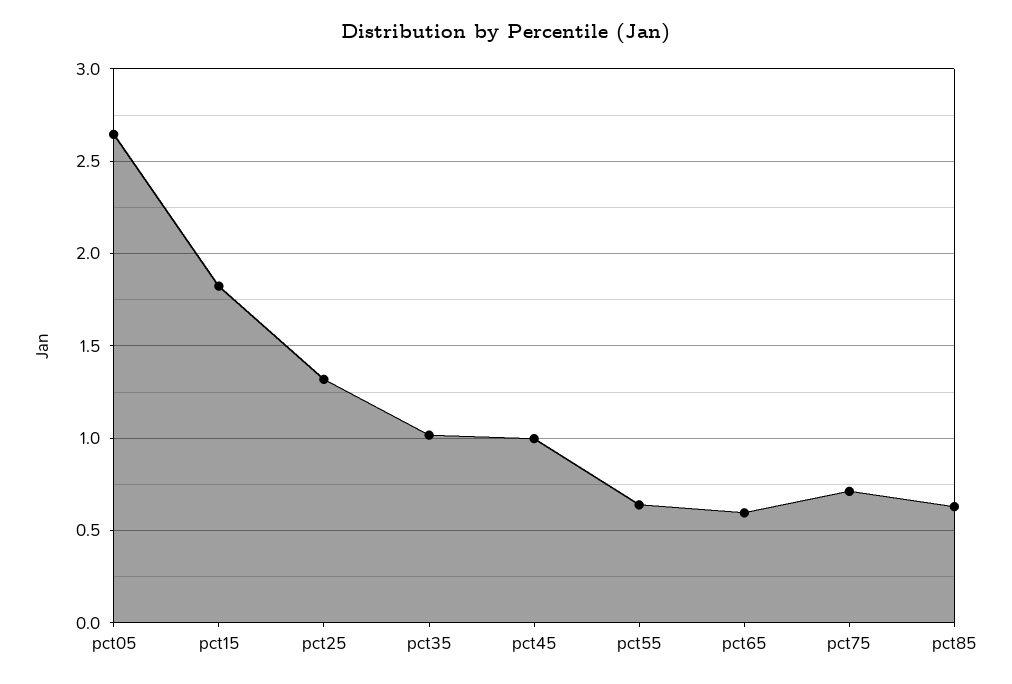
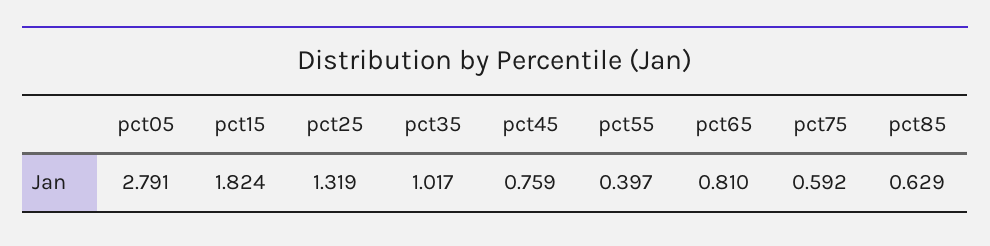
pct05: 2.65 -> 2.791
pct45: 1 -> 0.759
pct55: 0.65 -> 0.397
pct65: 0.6 -> 0.81
pct75: 0.7 -> 0.592

